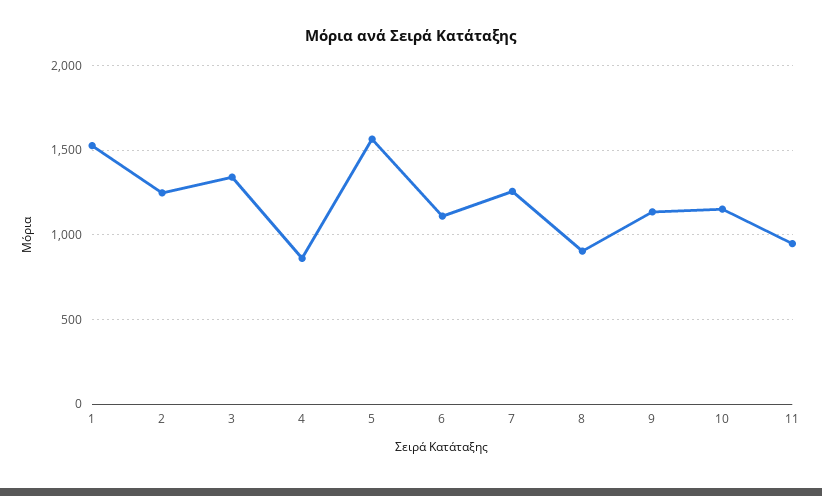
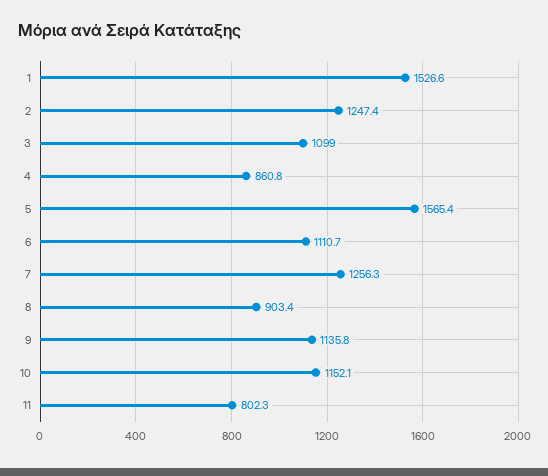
3: 1350 -> 1099
11: 950 -> 802.3

